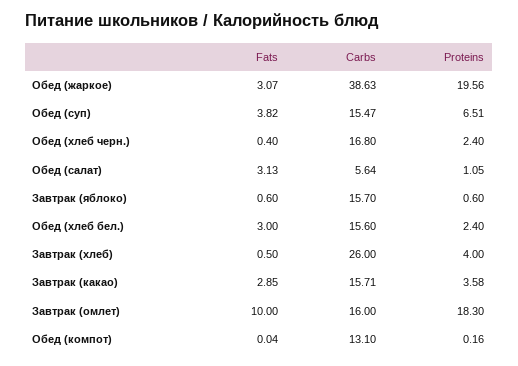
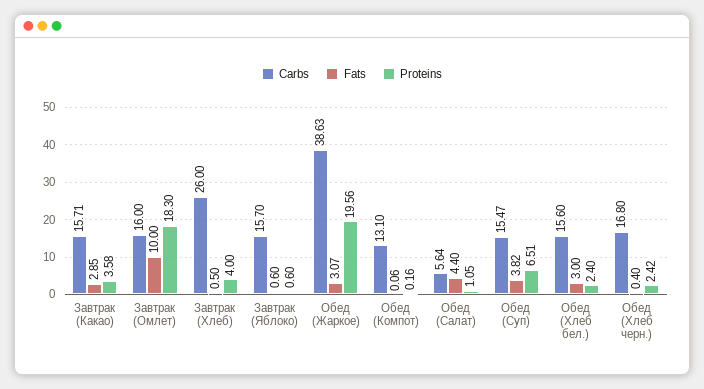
Proteins, Обед (хлеб черн.): 2.4 -> 2.42
Fats, Обед (салат): 3.13 -> 4.4
Fats, Обед (компот): 0.04 -> 0.06

